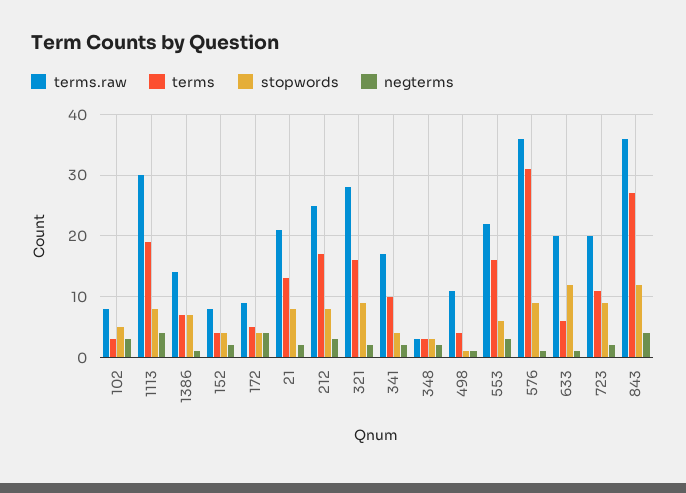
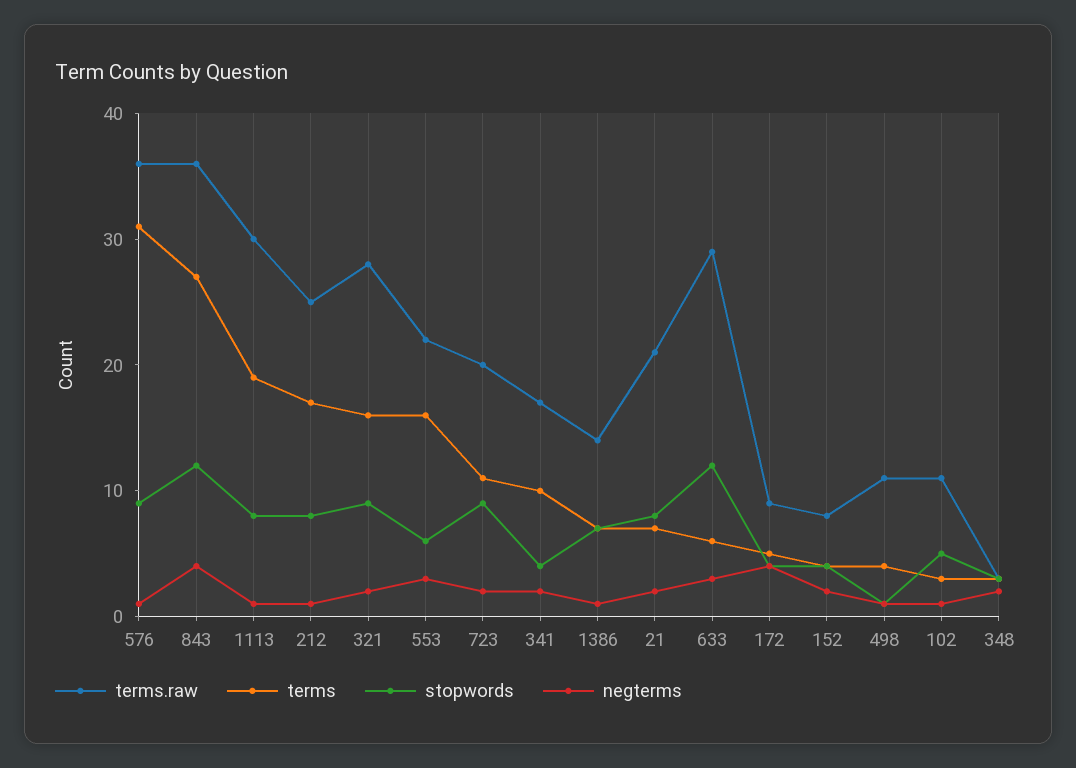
terms.raw, 102: 8 -> 11
negterms, 102: 3 -> 1
negterms, 1113: 4 -> 1
terms, 21: 13 -> 7
negterms, 212: 3 -> 1
terms.raw, 633: 20 -> 29
negterms, 633: 1 -> 3

